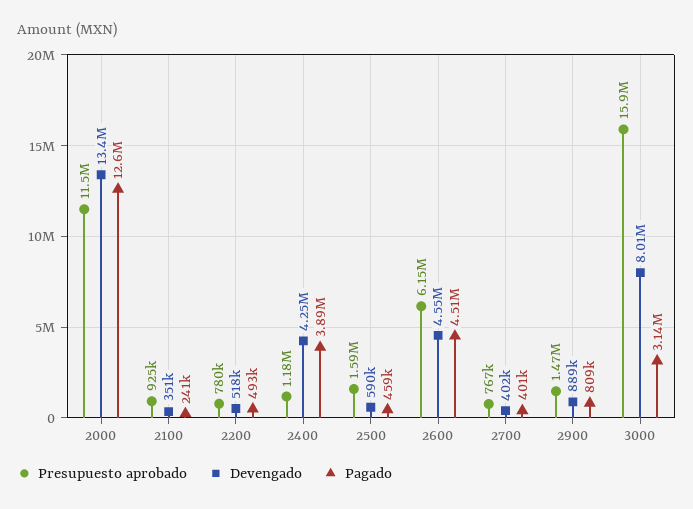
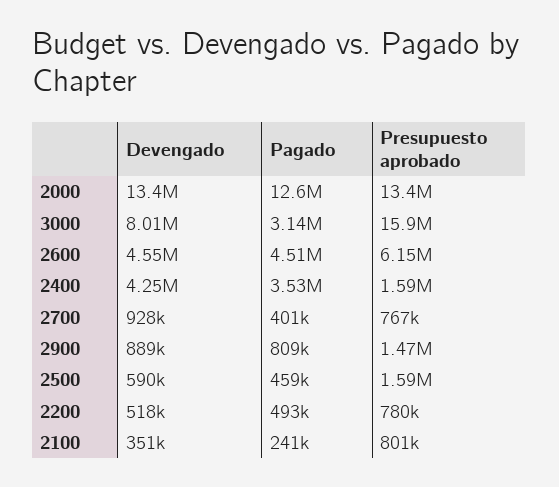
Presupuesto aprobado, 2000: 11500000 -> 13400000
Presupuesto aprobado, 2100: 925000 -> 801000
Presupuesto aprobado, 2400: 1180000 -> 1590000
Pagado, 2400: 3890000 -> 3530000
Devengado, 2700: 402000 -> 928000

